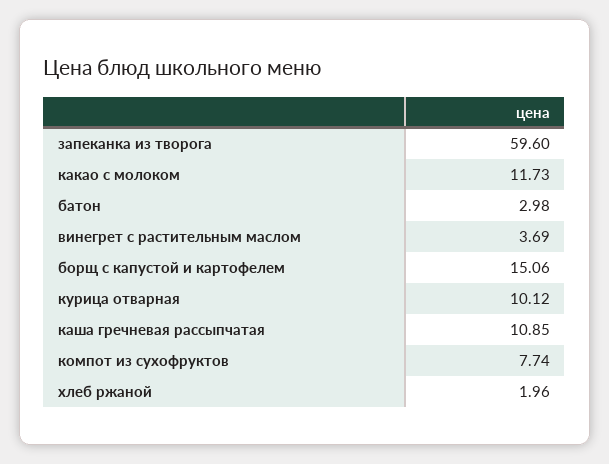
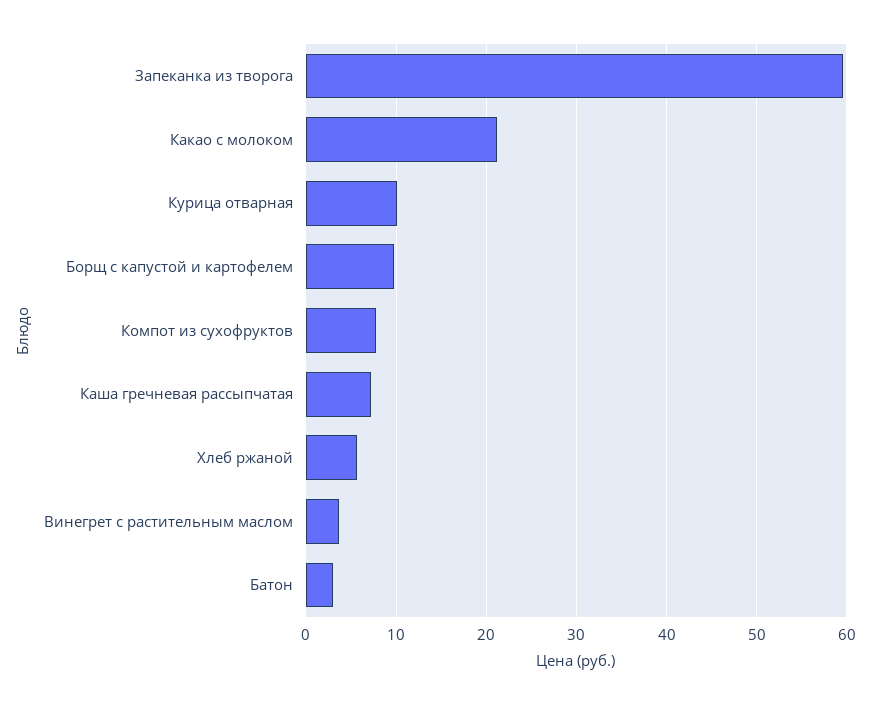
какао с молоком: 11.73 -> 21
борщ с капустой и картофелем: 15.06 -> 10
каша гречневая рассыпчатая: 10.85 -> 7
хлеб ржаной: 1.96 -> 6

